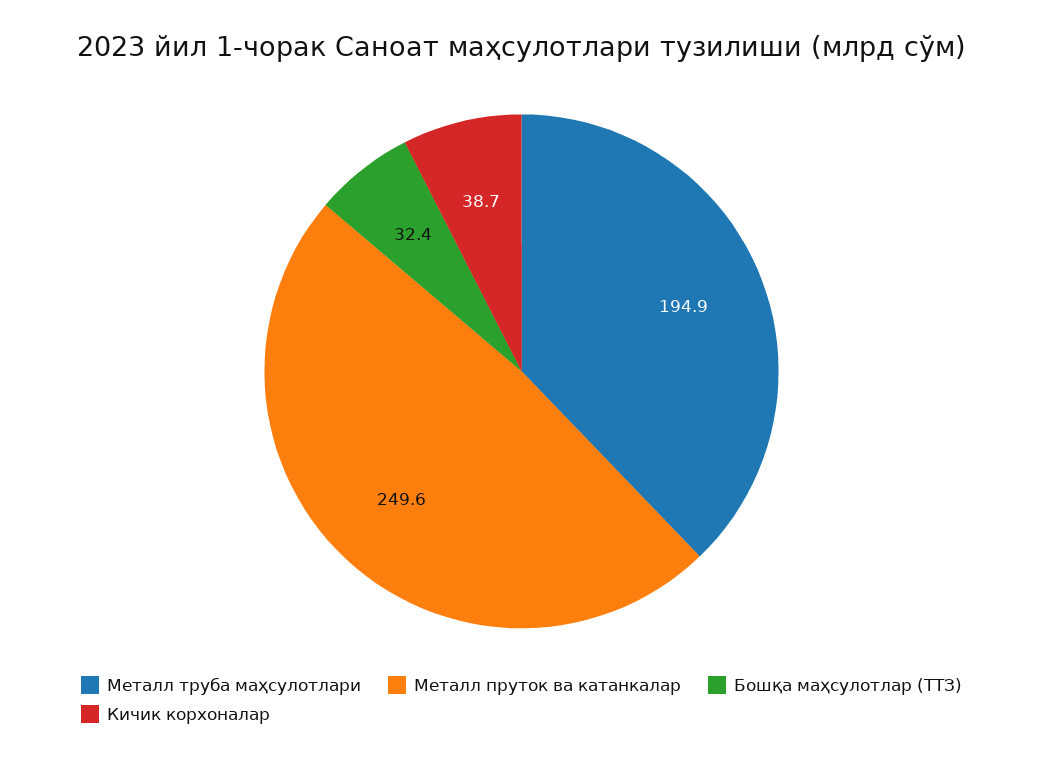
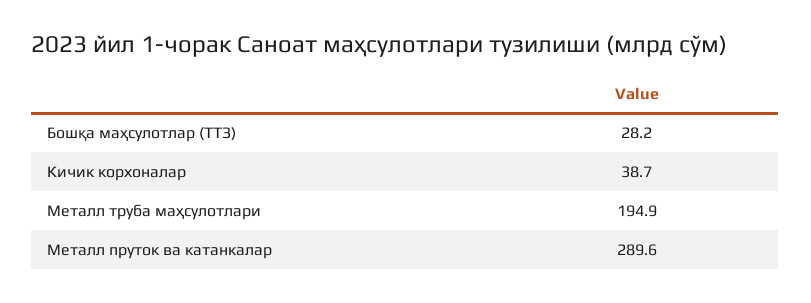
Металл пруток ва катанкалар: 249.6 -> 289.6
Бошқа маҳсулотлар (ТТЗ): 32.4 -> 28.2

